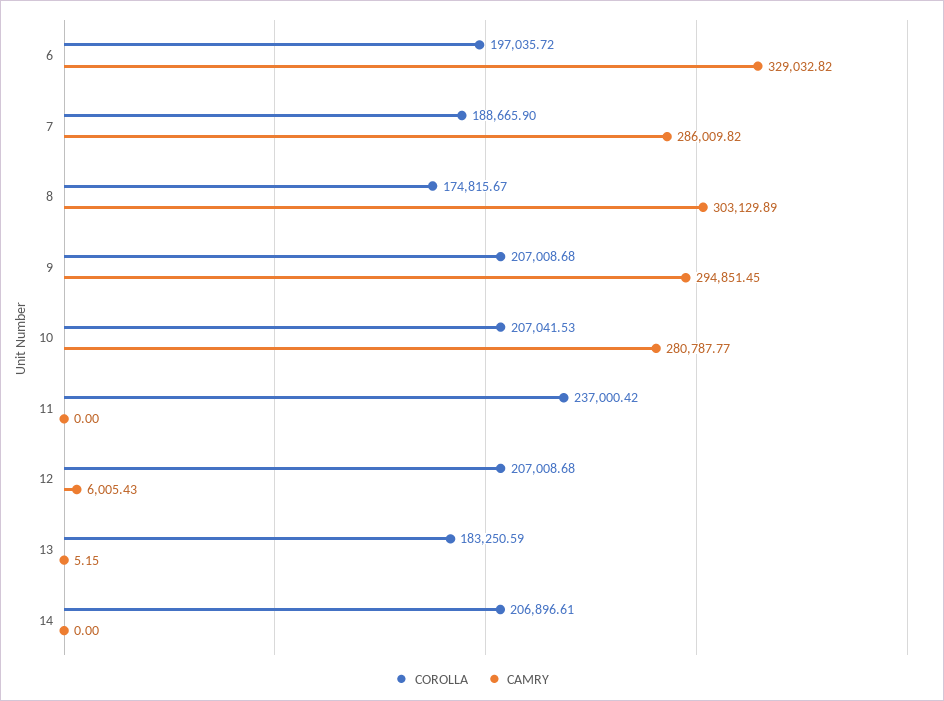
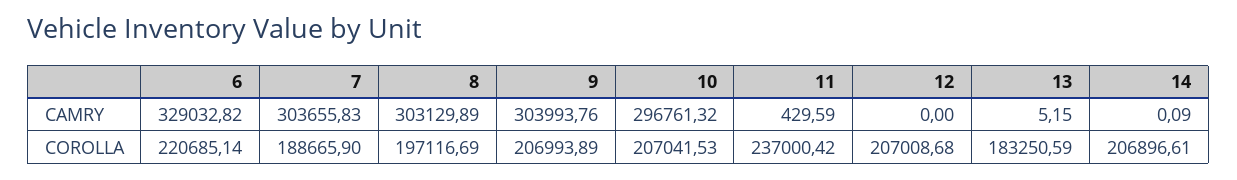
COROLLA, 6: 197035.72 -> 220685.14
CAMRY, 7: 286009.82 -> 303655.83
COROLLA, 8: 174815.67 -> 197116.69
COROLLA, 9: 207008.68 -> 206993.89
CAMRY, 9: 294851.45 -> 303993.76
CAMRY, 10: 280787.77 -> 296761.32
CAMRY, 11: 0 -> 429.59
CAMRY, 12: 6005.43 -> 0
CAMRY, 14: 0 -> 0.09

